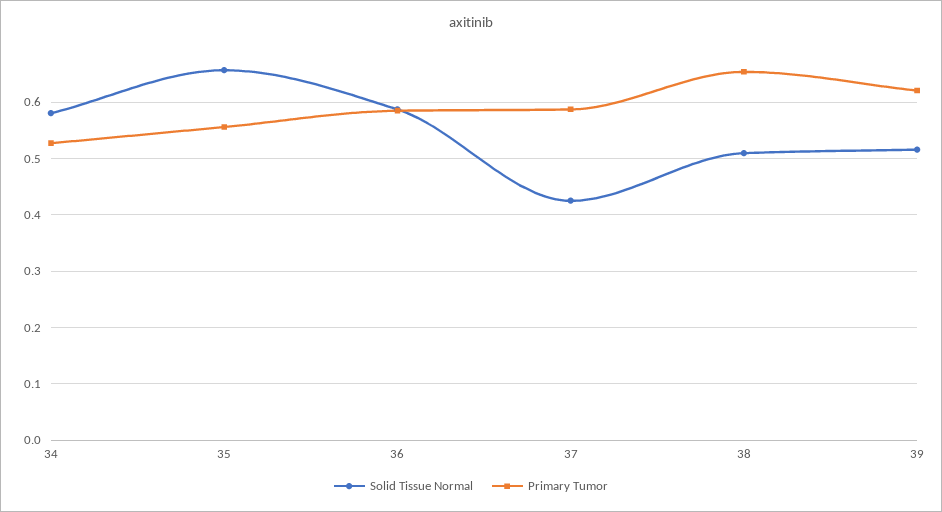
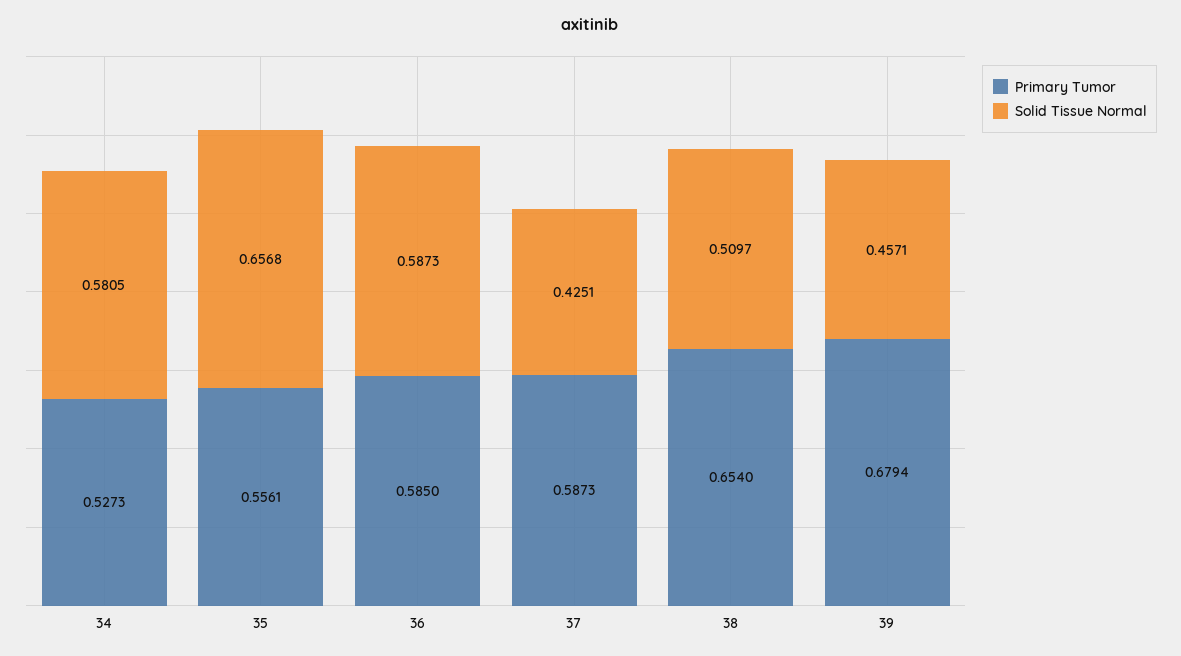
Solid Tissue Normal, 39: 0.52 -> 0.4571
Primary Tumor, 39: 0.62 -> 0.6794

